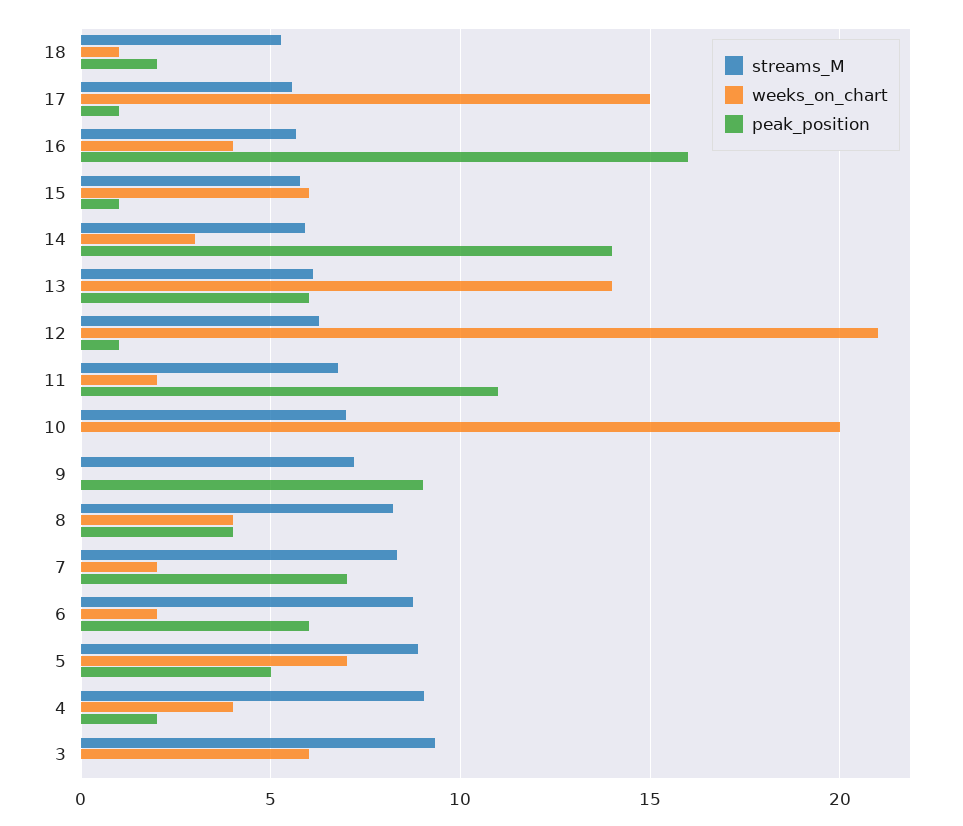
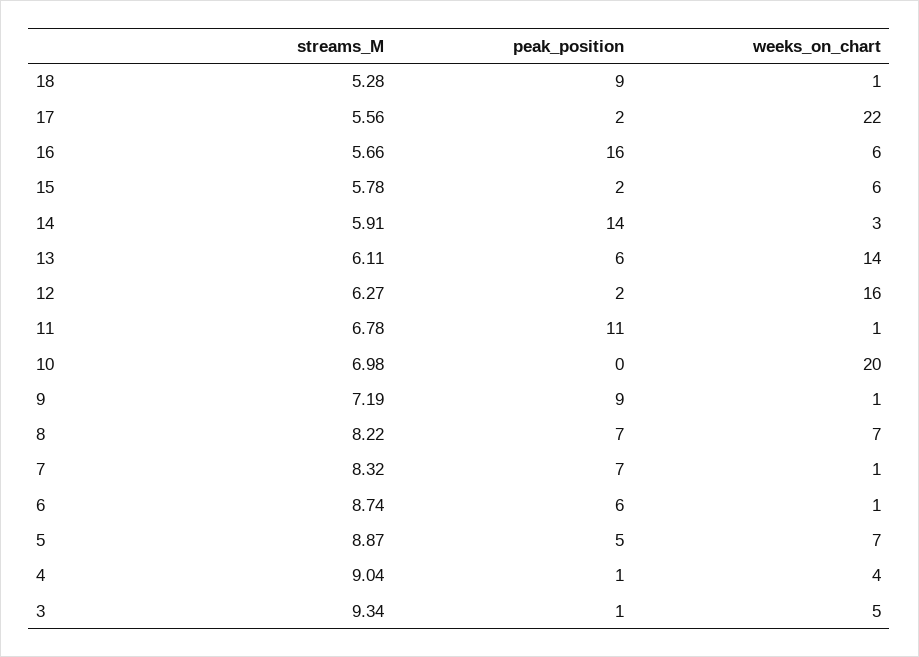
peak_position, 18: 2 -> 9
weeks_on_chart, 17: 15 -> 22
peak_position, 17: 1 -> 2
weeks_on_chart, 16: 4 -> 6
peak_position, 15: 1 -> 2
weeks_on_chart, 12: 21 -> 16
peak_position, 12: 1 -> 2
weeks_on_chart, 11: 2 -> 1
weeks_on_chart, 9: 0 -> 1
weeks_on_chart, 8: 4 -> 7
peak_position, 8: 4 -> 7
weeks_on_chart, 7: 2 -> 1
weeks_on_chart, 6: 2 -> 1
peak_position, 4: 2 -> 1
weeks_on_chart, 3: 6 -> 5
peak_position, 3: 0 -> 1

